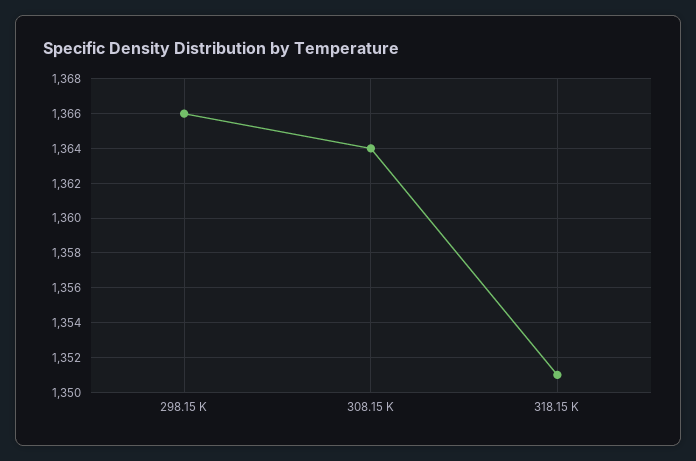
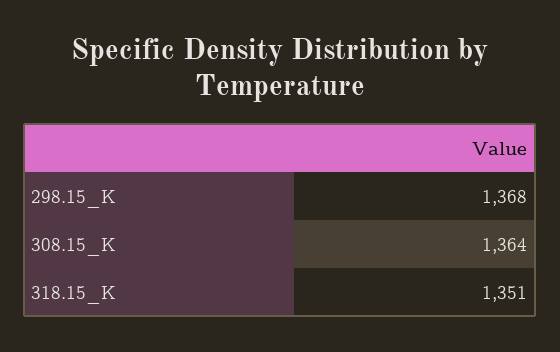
298.15 K: 1366 -> 1368

